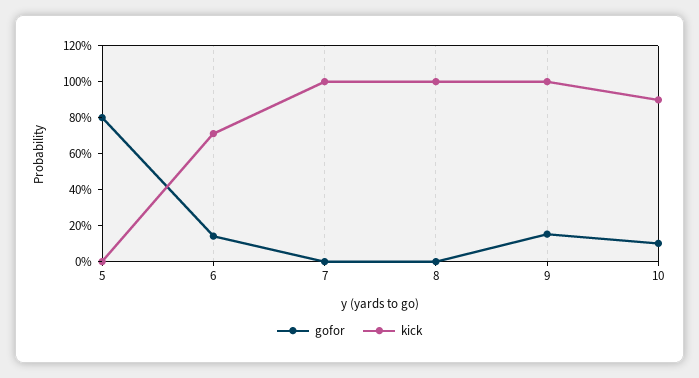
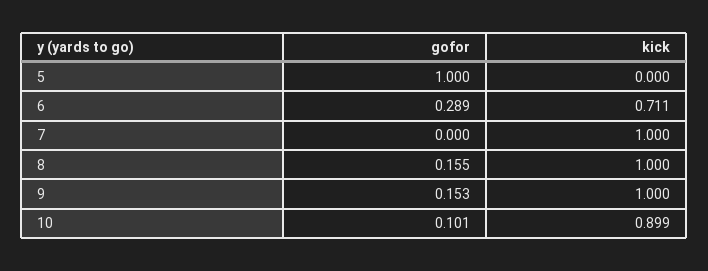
gofor, 5: 0.8 -> 1
gofor, 6: 0.15 -> 0.289
gofor, 8: 0 -> 0.155

